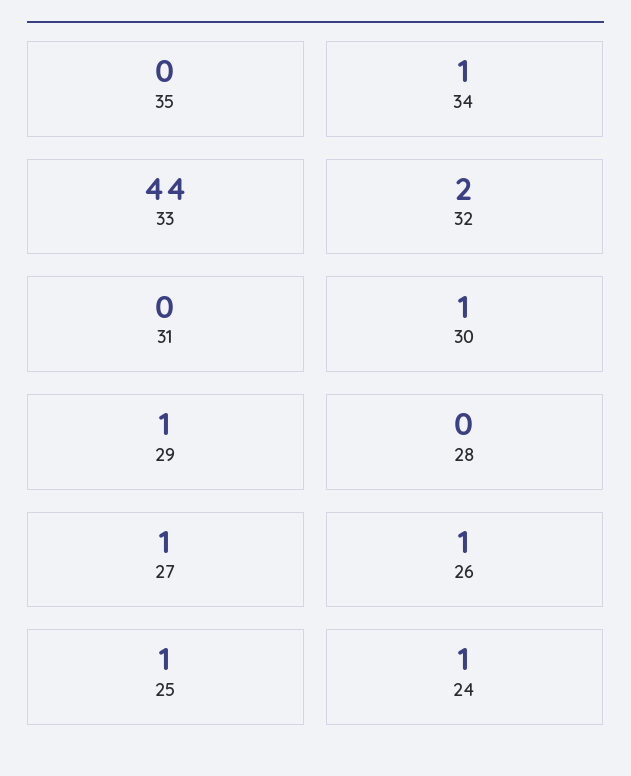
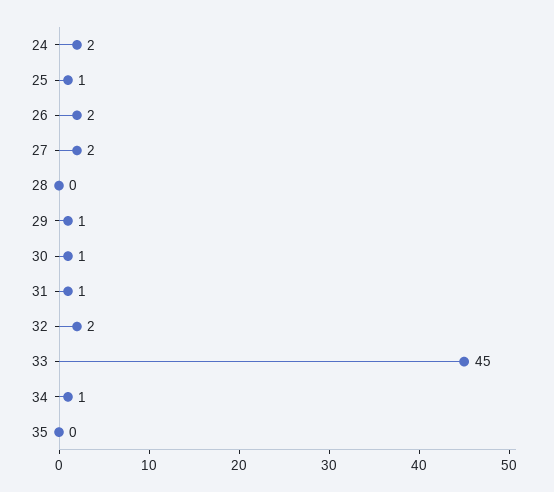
33: 44 -> 45
31: 0 -> 1
27: 1 -> 2
26: 1 -> 2
24: 1 -> 2

